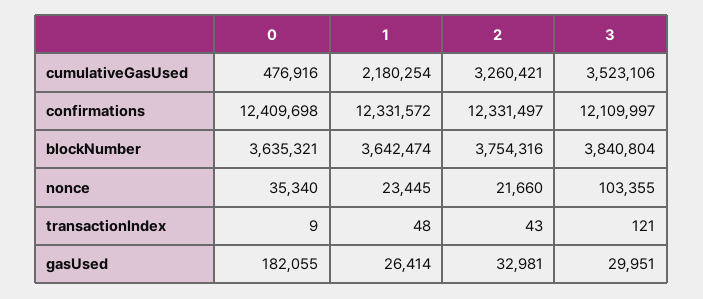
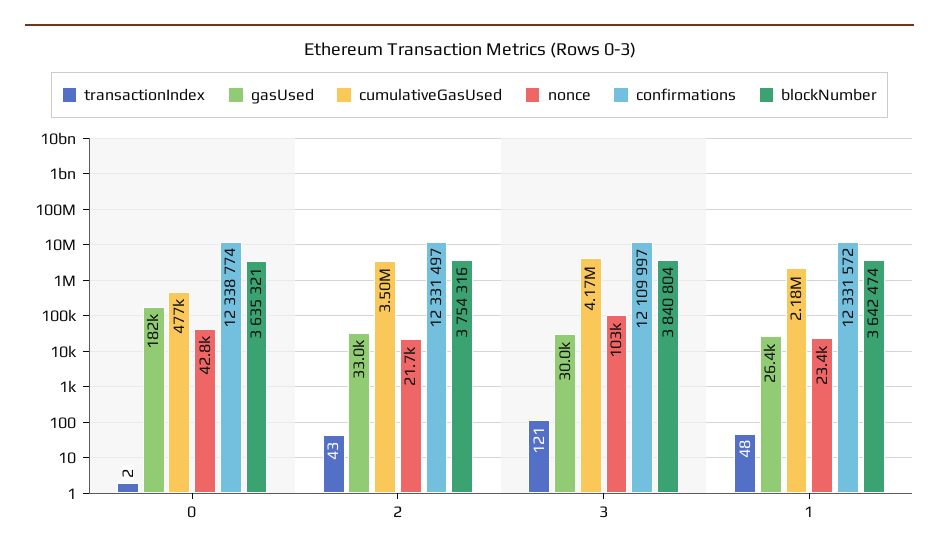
cumulativeGasUsed, 2: 3260421 -> 3500000
cumulativeGasUsed, 3: 3523106 -> 4170000
confirmations, 0: 12409698 -> 12338774
nonce, 0: 35340 -> 42800
transactionIndex, 0: 9 -> 2

